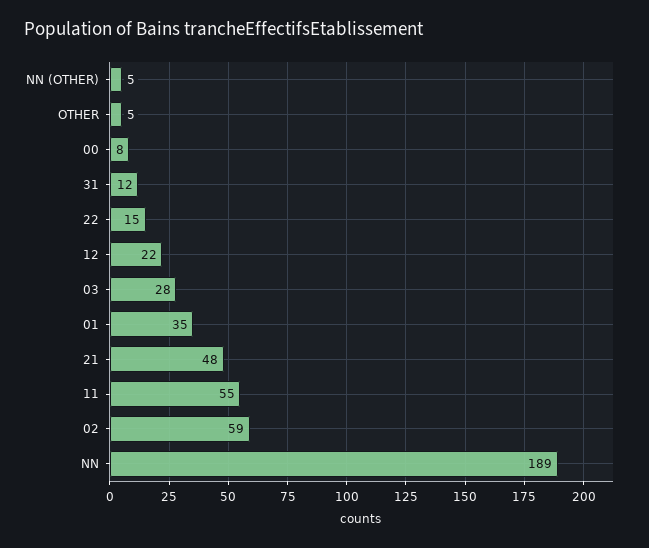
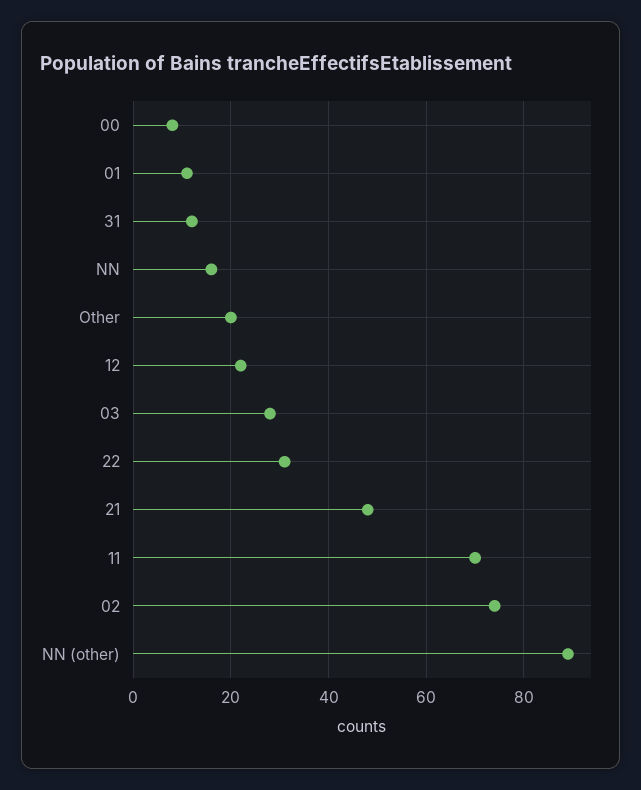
NN (OTHER): 5 -> 90
OTHER: 5 -> 20
22: 15 -> 30
01: 35 -> 10
11: 55 -> 70
02: 59 -> 75
NN: 189 -> 15

